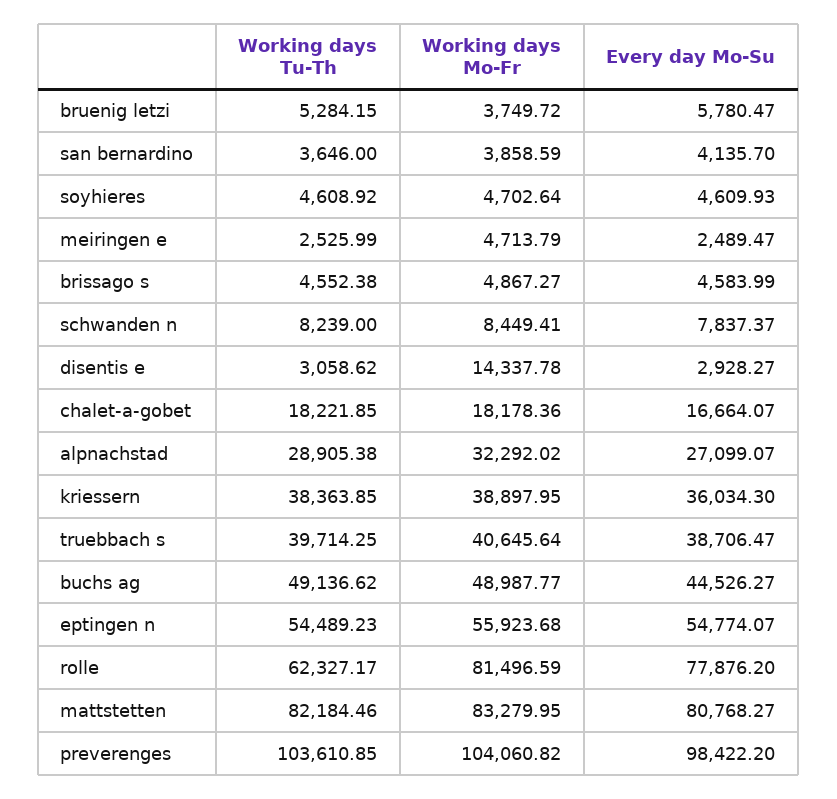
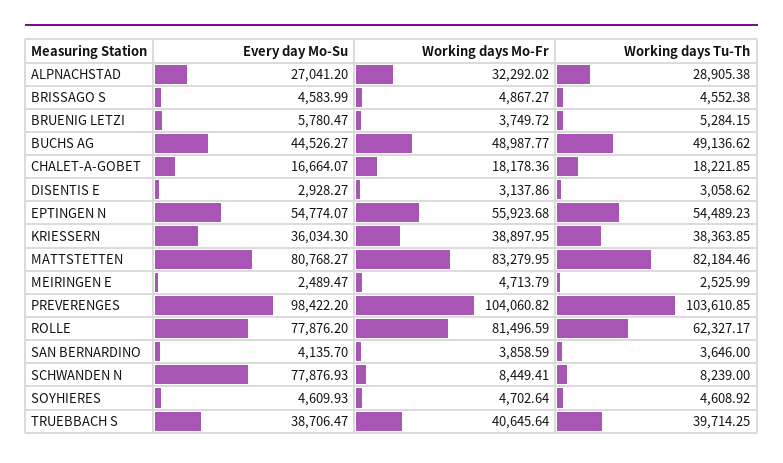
Every day Mo-Su, schwanden n: 7837.37 -> 77876.93
Working days Mo-Fr, disentis e: 14337.78 -> 3137.86
Every day Mo-Su, alpnachstad: 27099.07 -> 27041.2

